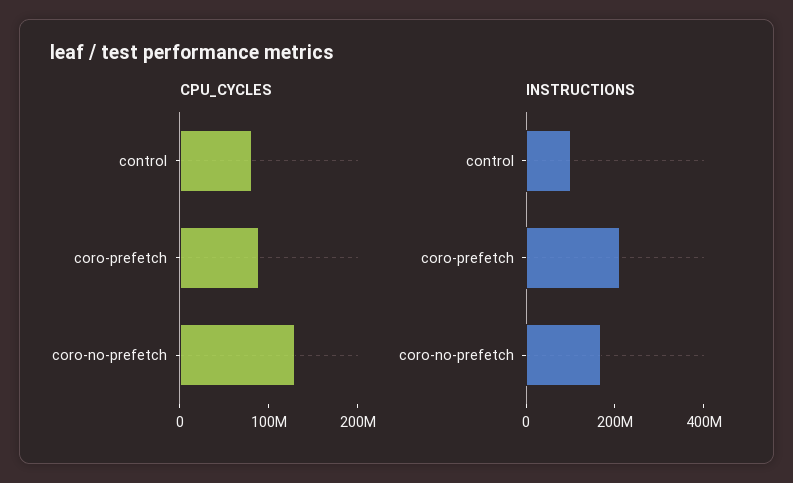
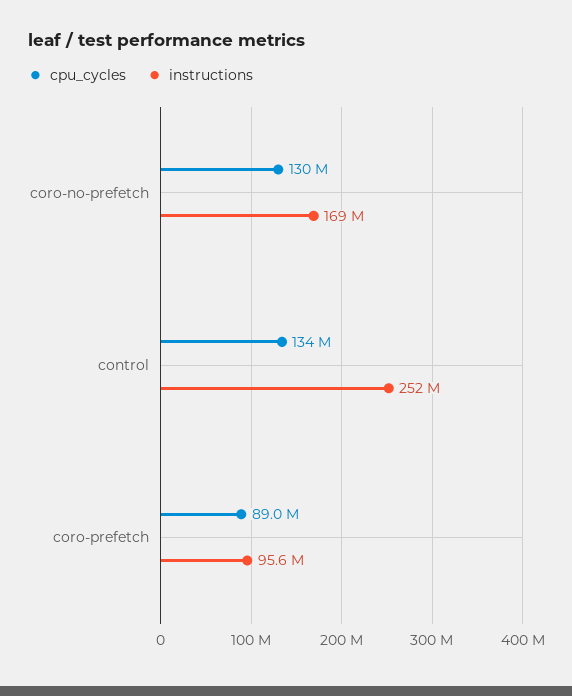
CPU_CYCLES, control: 80000000 -> 134000000
INSTRUCTIONS, control: 100000000 -> 252000000
INSTRUCTIONS, coro-prefetch: 200000000 -> 95600000

